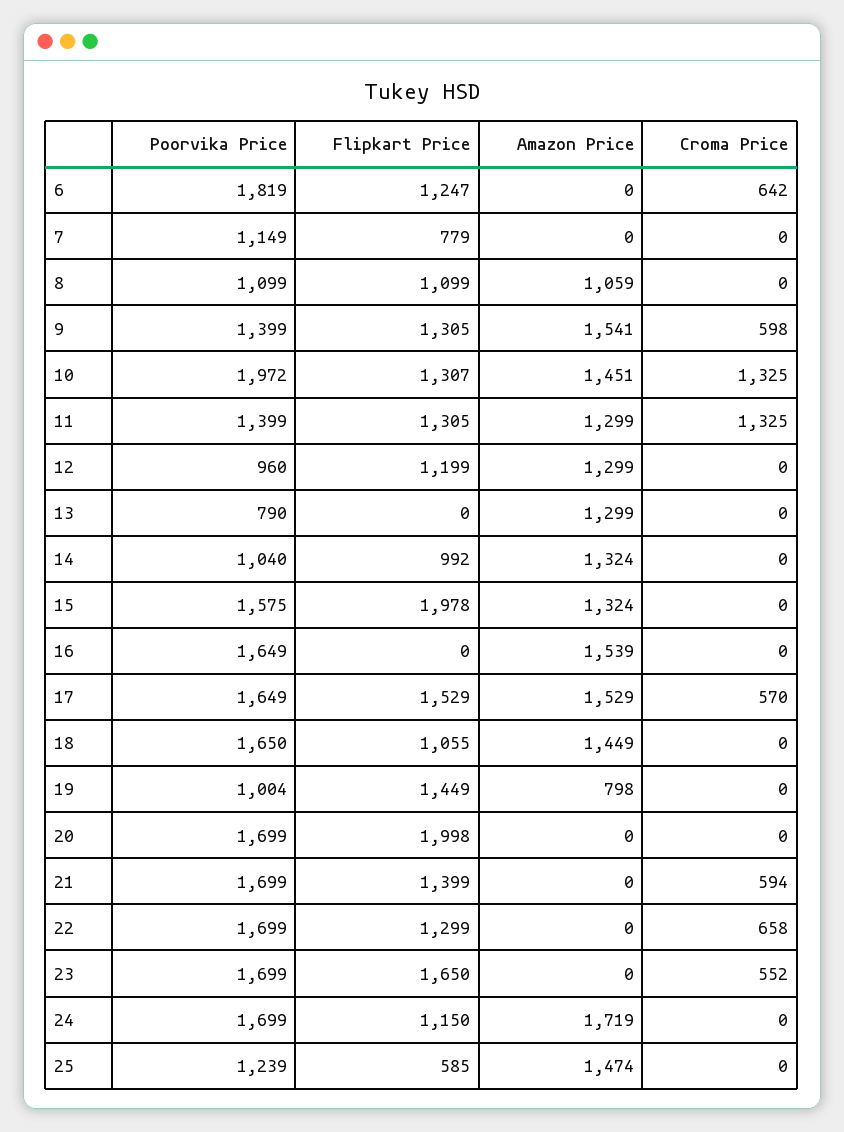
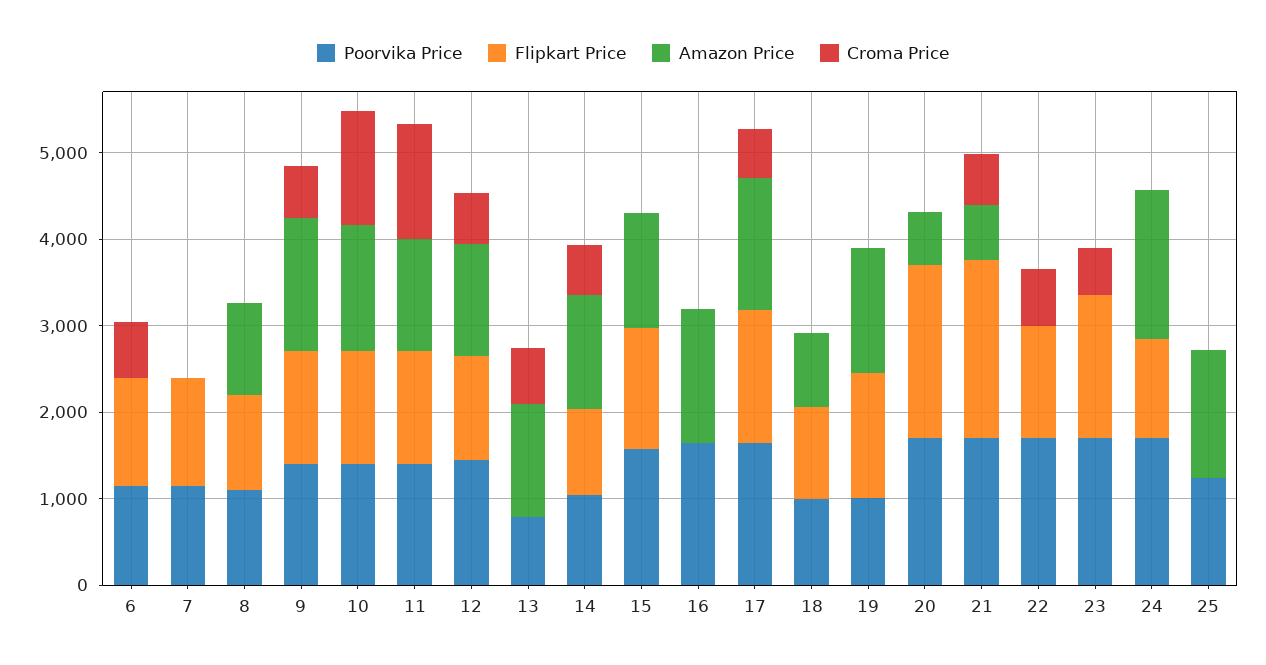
Poorvika Price, 6: 1819 -> 1200
Flipkart Price, 7: 779 -> 1200
Poorvika Price, 10: 1972 -> 1400
Poorvika Price, 12: 960 -> 1400
Croma Price, 12: 0 -> 600
Croma Price, 13: 0 -> 600
Croma Price, 14: 0 -> 600
Flipkart Price, 15: 1978 -> 1400
Poorvika Price, 18: 1650 -> 1000
Amazon Price, 18: 1449 -> 800
Amazon Price, 19: 798 -> 1400
Amazon Price, 20: 0 -> 600
Flipkart Price, 21: 1399 -> 2000
Amazon Price, 21: 0 -> 600
Flipkart Price, 25: 585 -> 0

